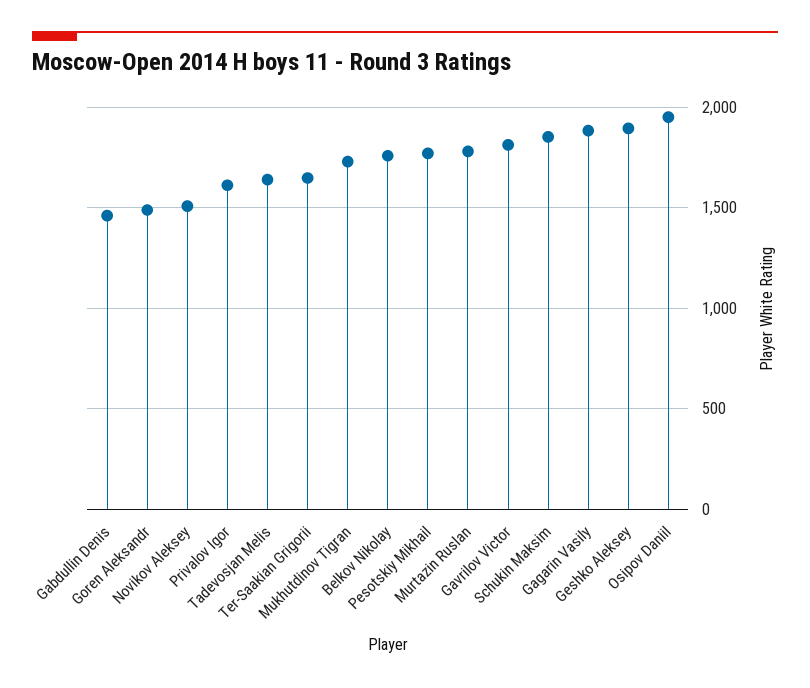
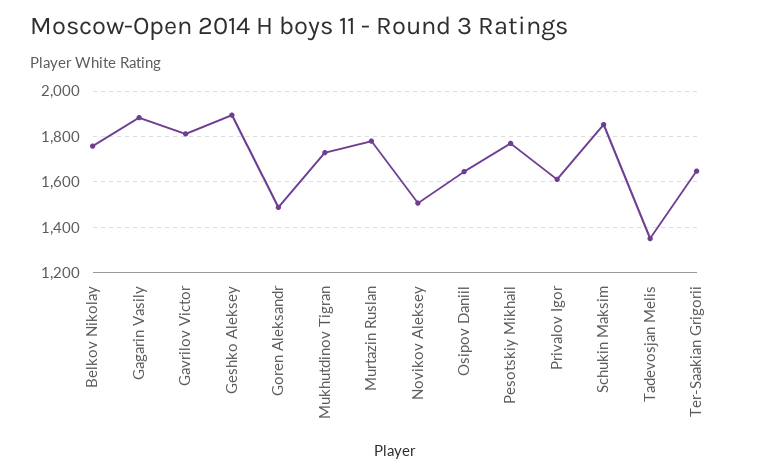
Gabdullin Denis: 1450 -> none
Tadevosjan Melis: 1650 -> 1350
Osipov Daniil: 1950 -> 1650

